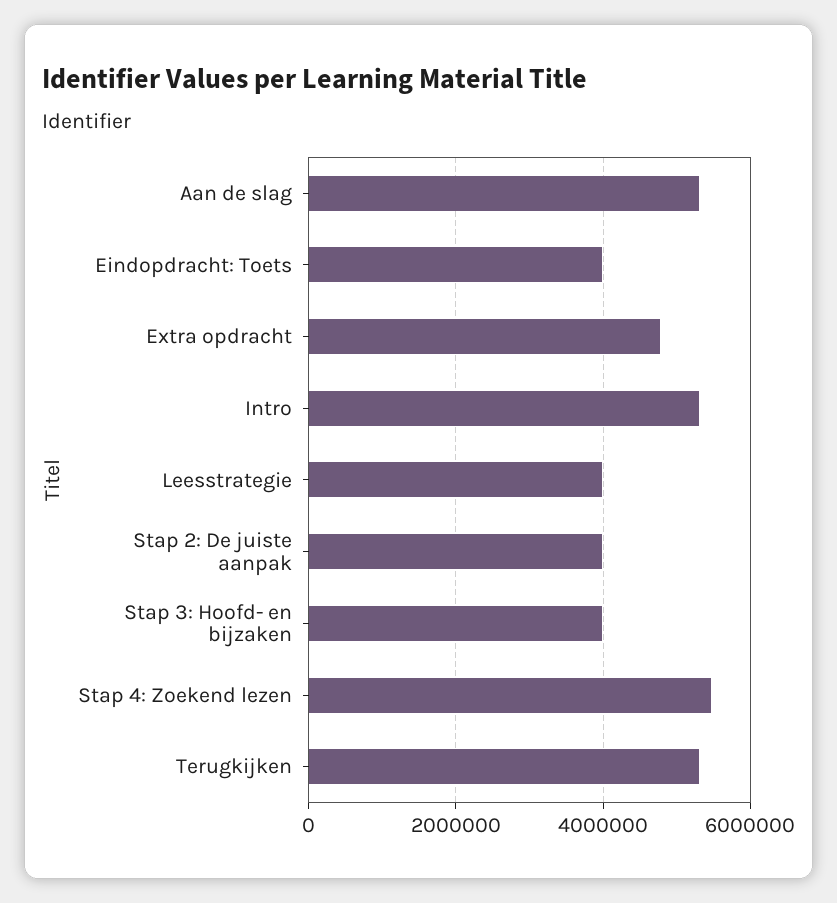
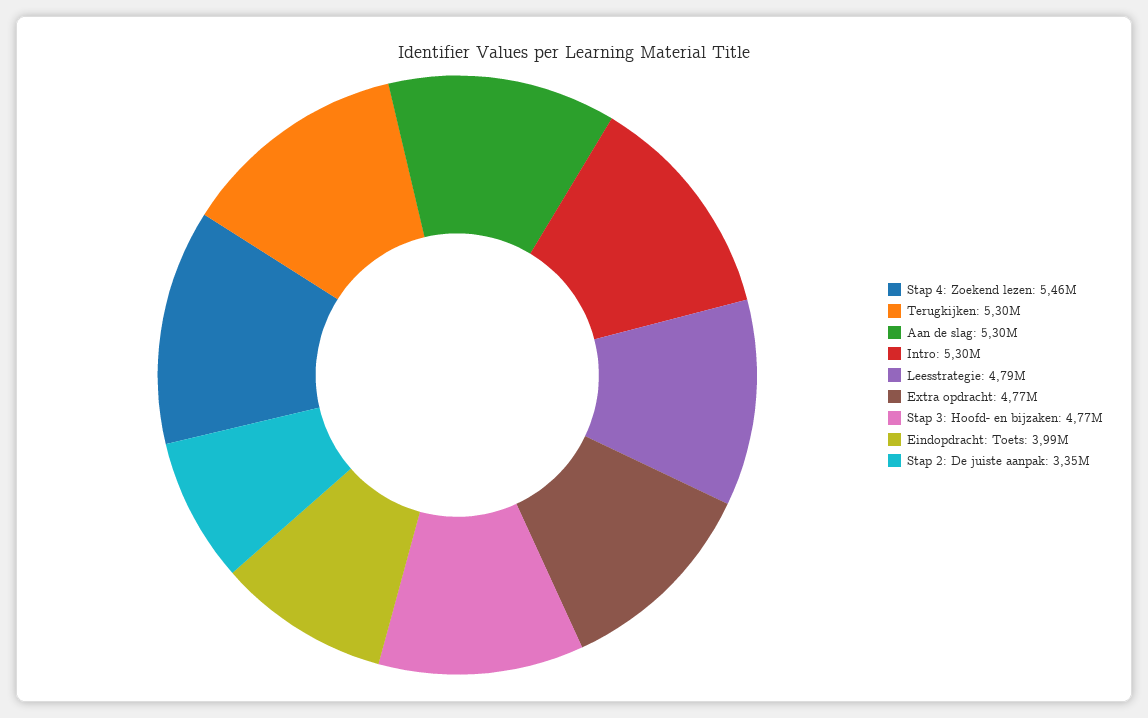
Leesstrategie: 4000000 -> 4790000
Stap 2: De juiste aanpak: 4000000 -> 3350000
Stap 3: Hoofd- en bijzaken: 4000000 -> 4770000

